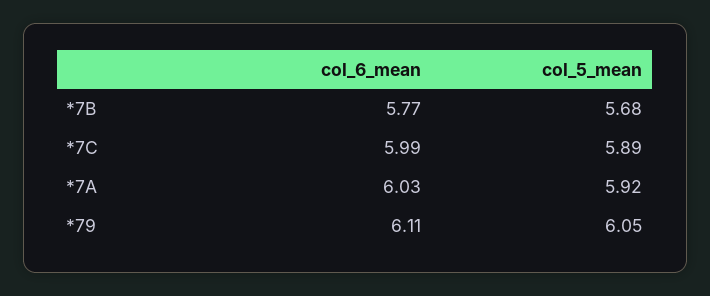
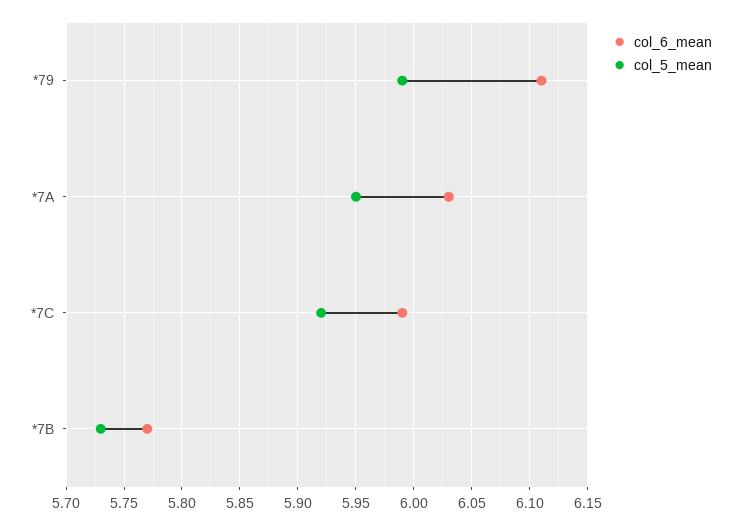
col_5_mean, *7B: 5.68 -> 5.73
col_5_mean, *7C: 5.89 -> 5.92
col_5_mean, *7A: 5.92 -> 5.95
col_5_mean, *79: 6.05 -> 5.99

